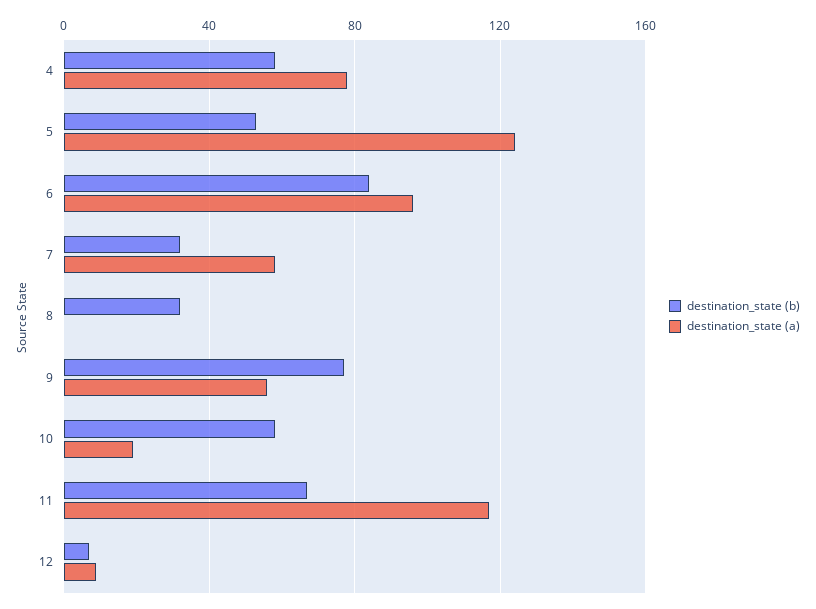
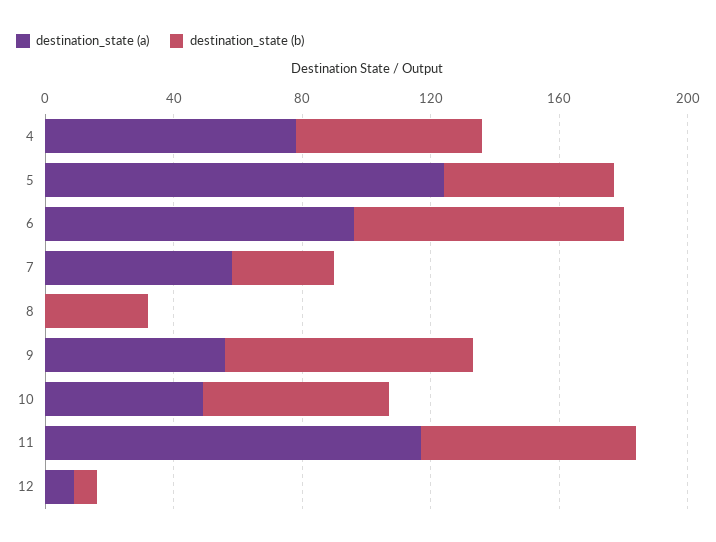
destination_state (a), 10: 20 -> 50

